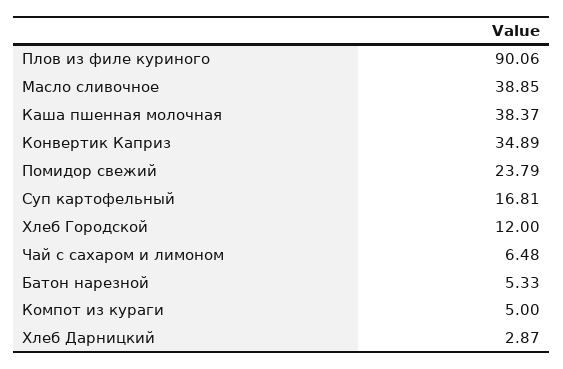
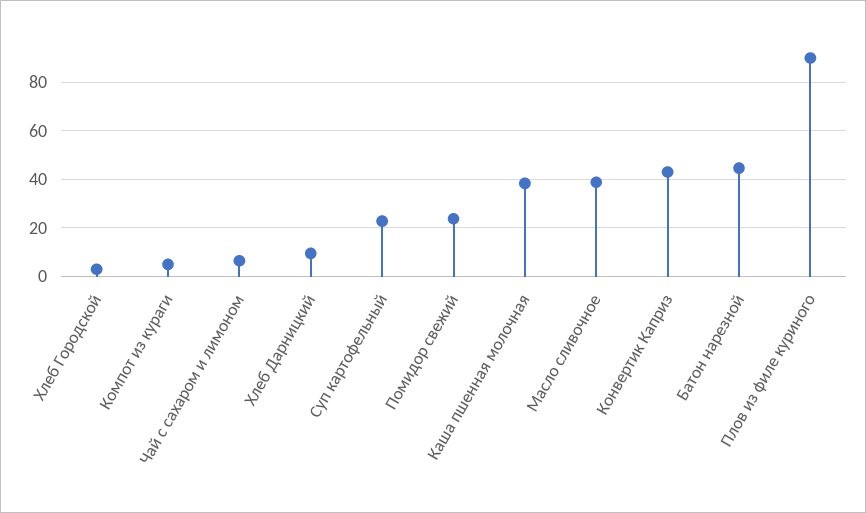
Конвертик Каприз: 34.89 -> 42.5
Суп картофельный: 16.81 -> 22.5
Хлеб Городской: 12 -> 2.5
Батон нарезной: 5.33 -> 45
Хлеб Дарницкий: 2.87 -> 10

